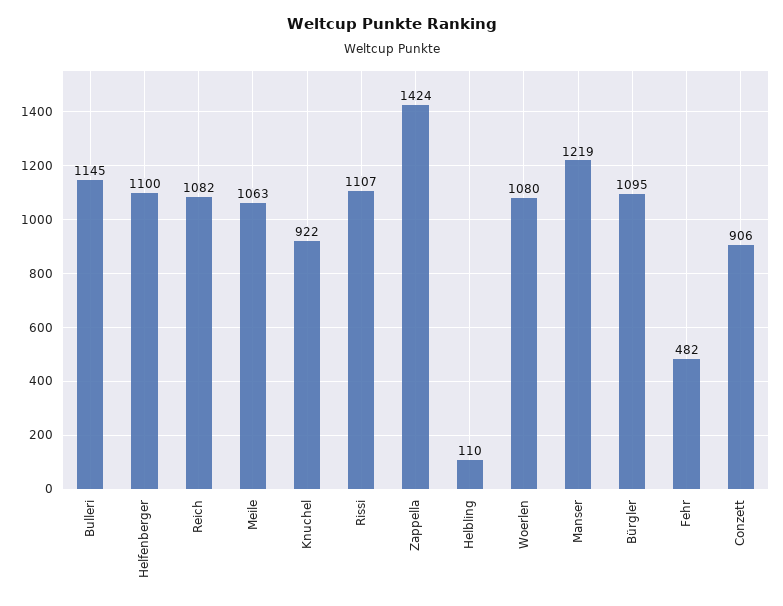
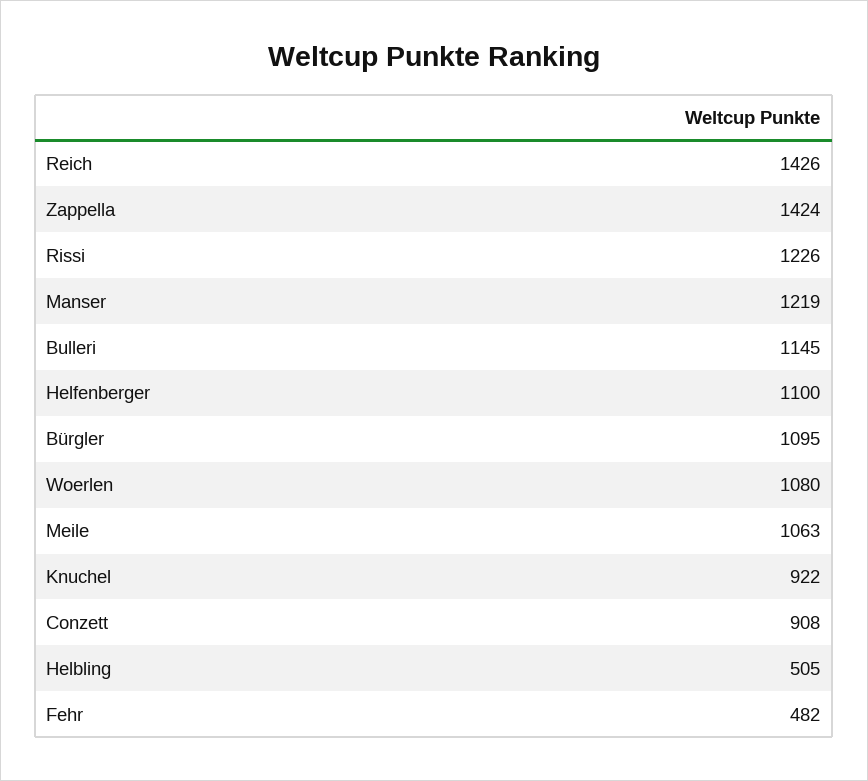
Reich: 1082 -> 1426
Rissi: 1107 -> 1226
Helbling: 110 -> 505
Conzett: 906 -> 908

